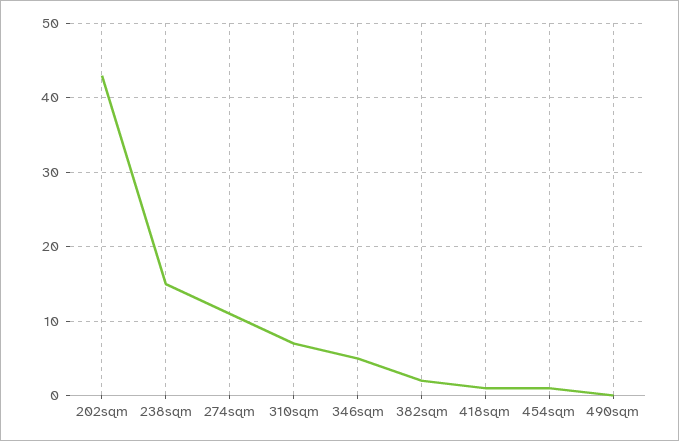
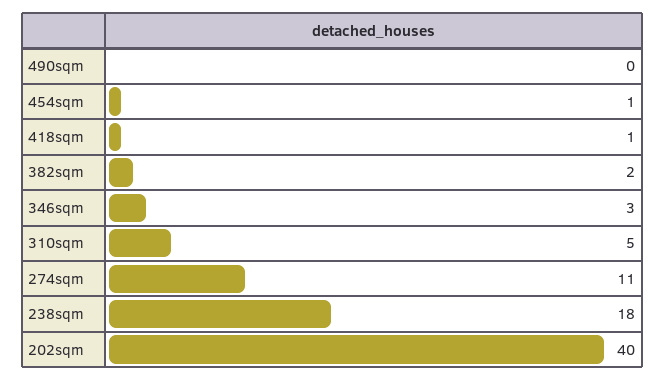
202sqm: 43 -> 40
238sqm: 15 -> 18
310sqm: 7 -> 5
346sqm: 5 -> 3

